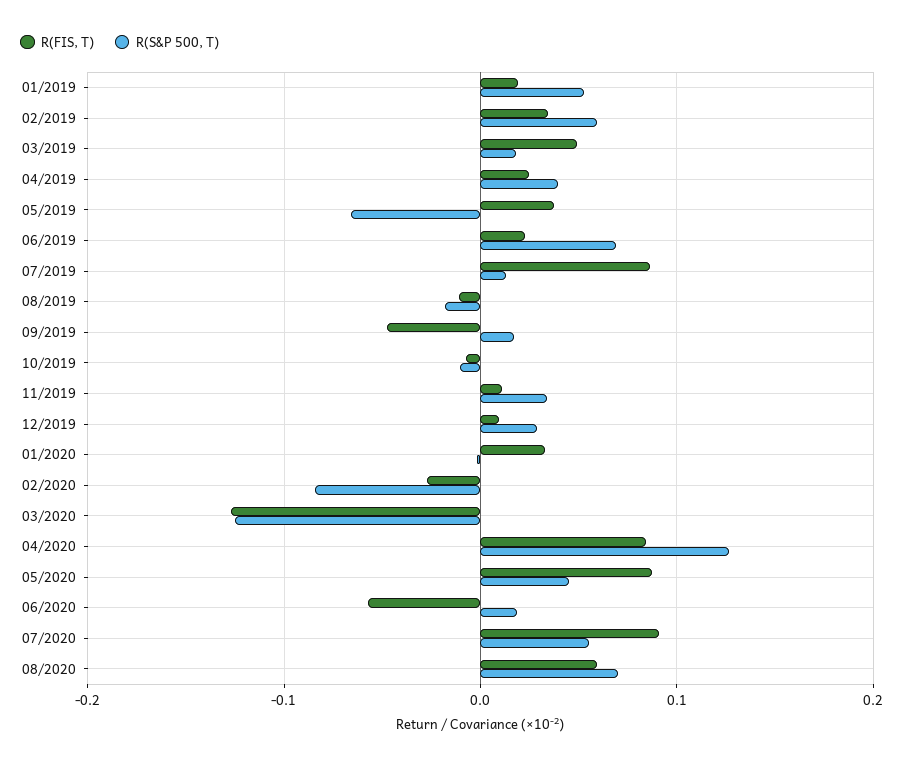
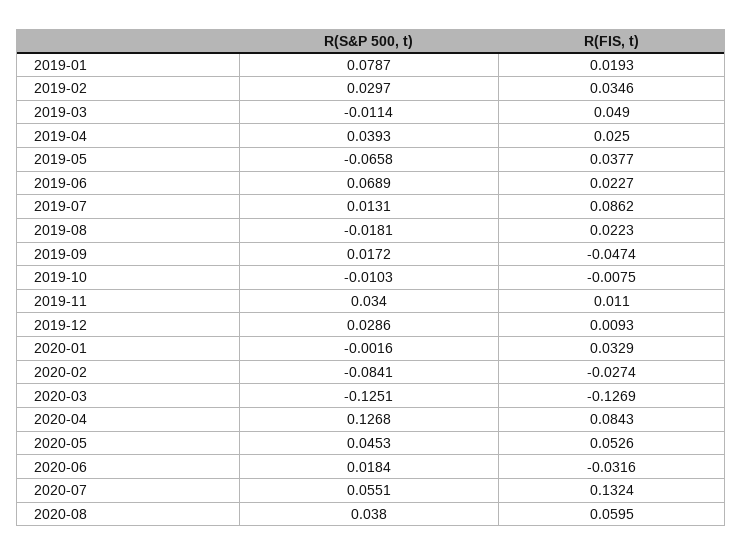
R(S&P 500, T), 01/2019: 0.05 -> 0.0787
R(S&P 500, T), 02/2019: 0.06 -> 0.0297
R(S&P 500, T), 03/2019: 0.02 -> -0.0114
R(FIS, T), 08/2019: -0.01 -> 0.0223
R(FIS, T), 05/2020: 0.09 -> 0.0526
R(FIS, T), 06/2020: -0.06 -> -0.0316
R(FIS, T), 07/2020: 0.09 -> 0.1324
R(S&P 500, T), 08/2020: 0.07 -> 0.038

